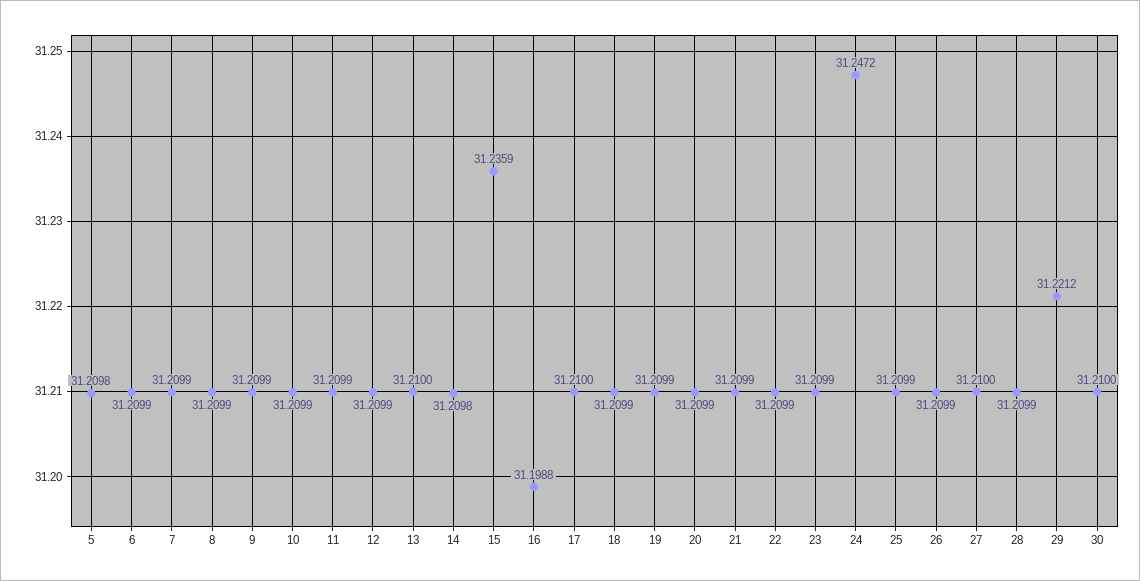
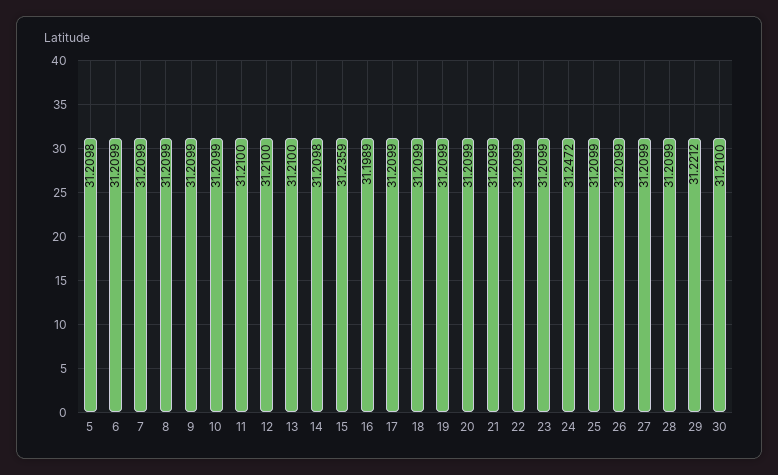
11: 31.2099 -> 31.21
12: 31.2099 -> 31.21
16: 31.1988 -> 31.1989
17: 31.21 -> 31.2099
27: 31.21 -> 31.2099

